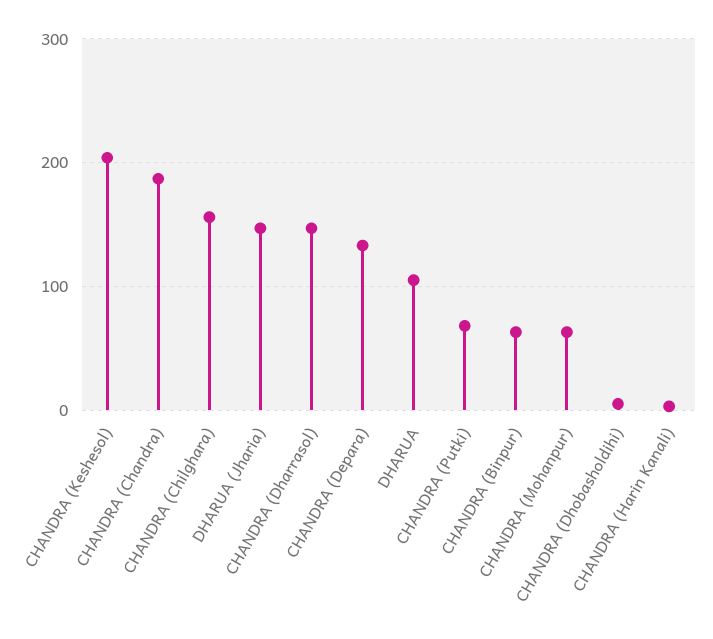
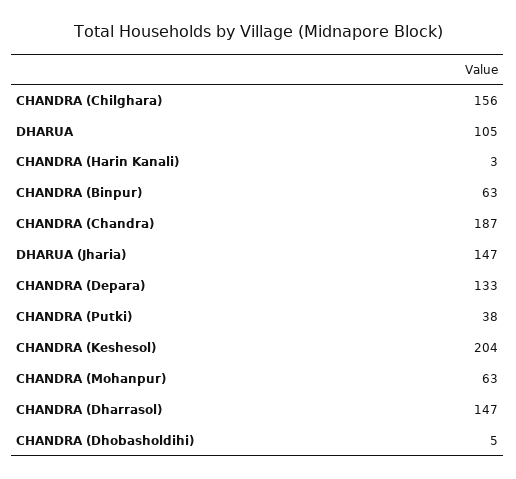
CHANDRA (Putki): 70 -> 38

